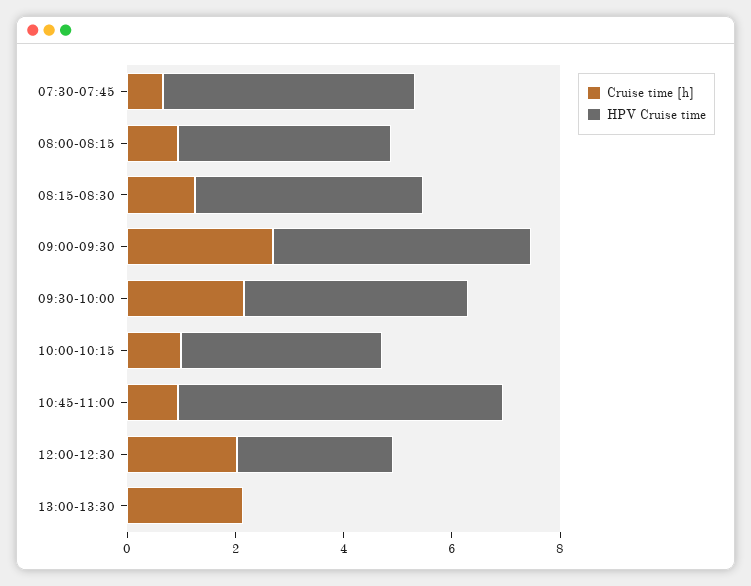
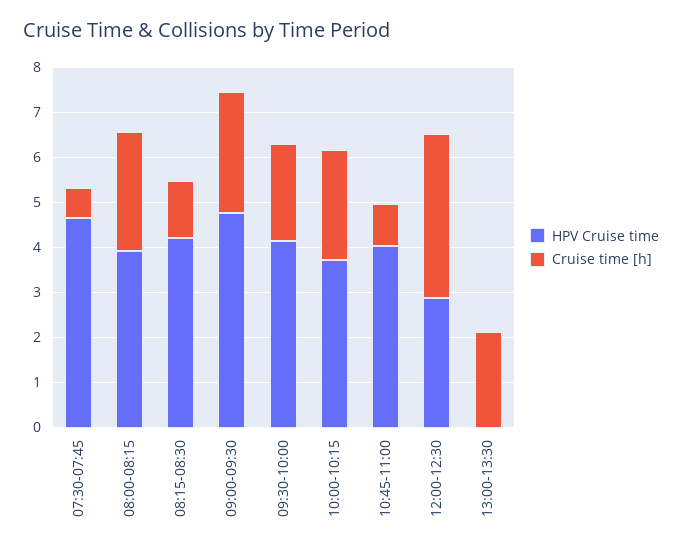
Cruise time [h], 08:00-08:15: 1 -> 2.6
Cruise time [h], 10:00-10:15: 1 -> 2.4
HPV Cruise time, 10:45-11:00: 6 -> 4
Cruise time [h], 12:00-12:30: 2 -> 3.6

